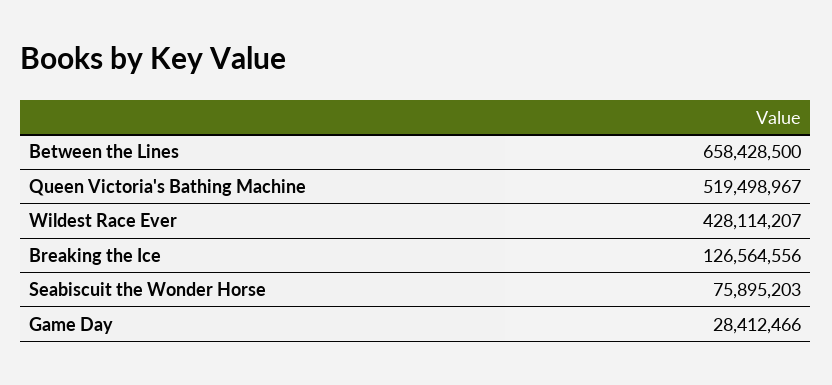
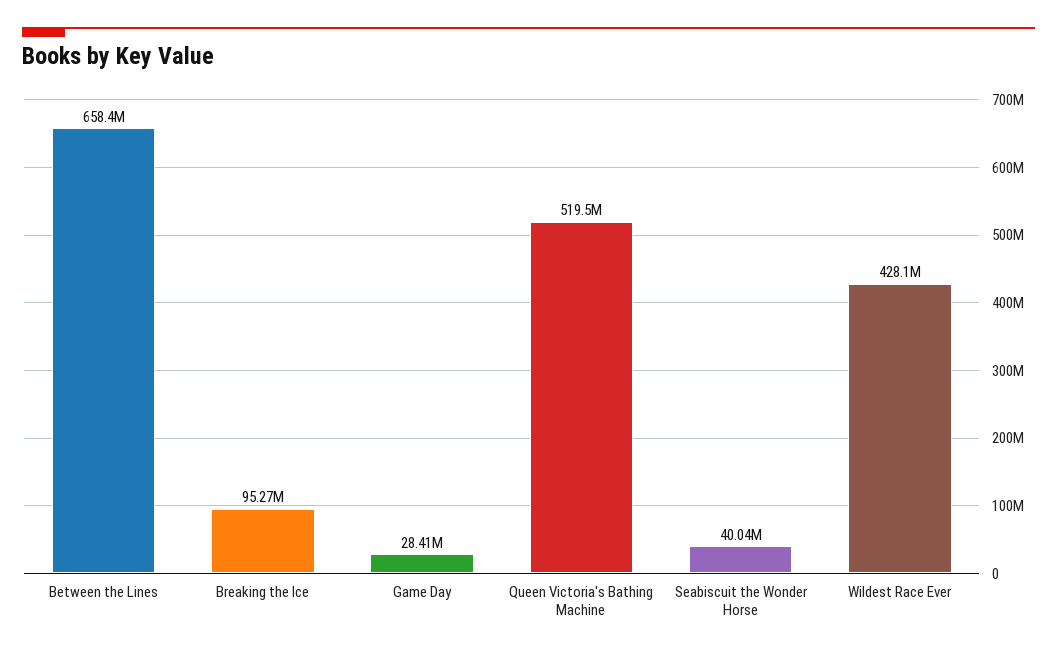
Breaking the Ice: 126564556 -> 95270000
Seabiscuit the Wonder Horse: 75895203 -> 40040000

